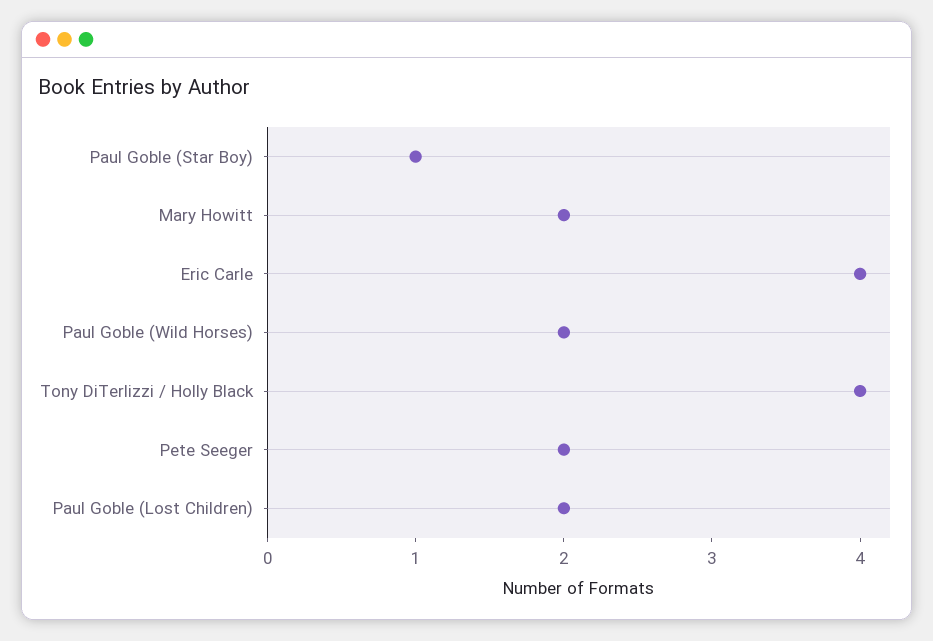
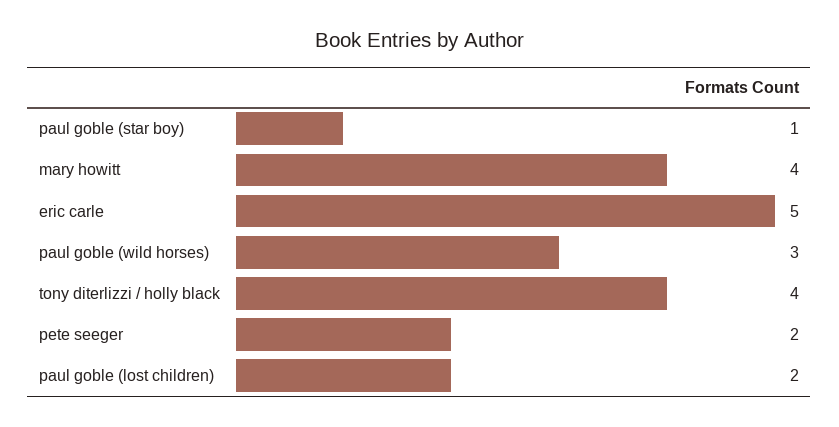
Mary Howitt: 2 -> 4
Eric Carle: 4 -> 5
Paul Goble (Wild Horses): 2 -> 3

